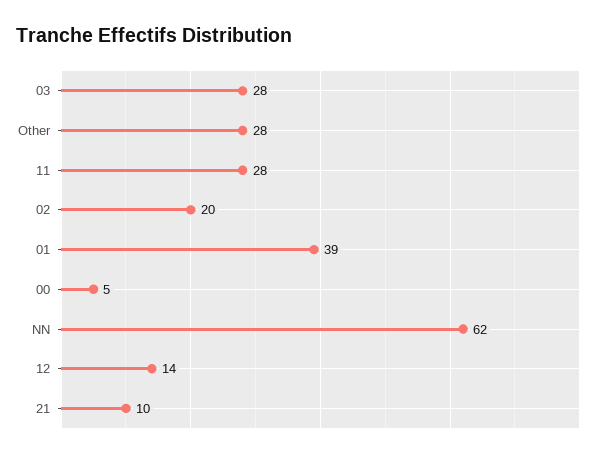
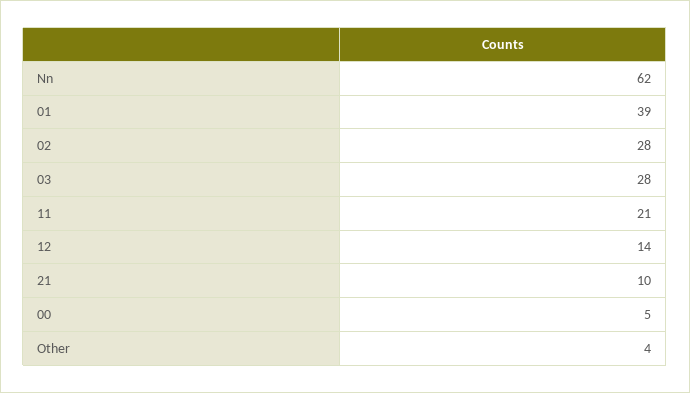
Other: 28 -> 4
11: 28 -> 21
02: 20 -> 28

